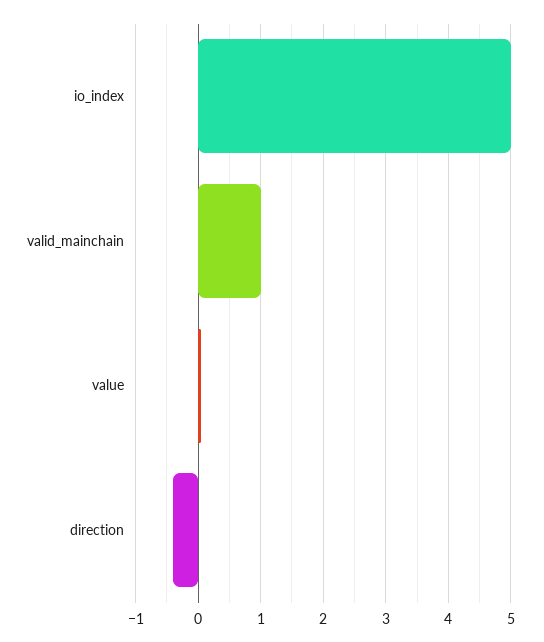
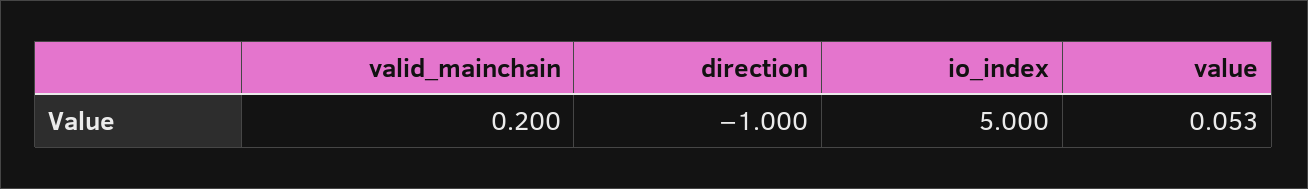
valid_mainchain: 1 -> 0.2
direction: -0.4 -> -1

